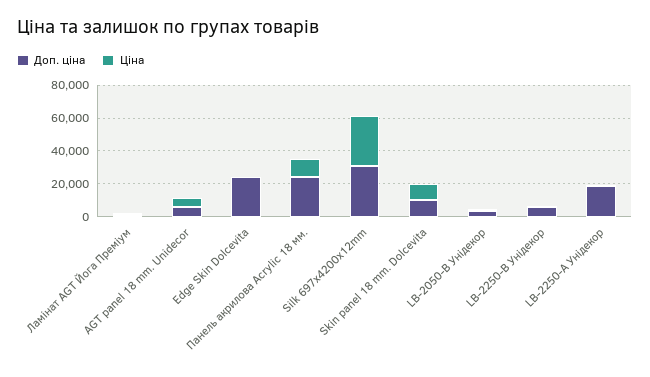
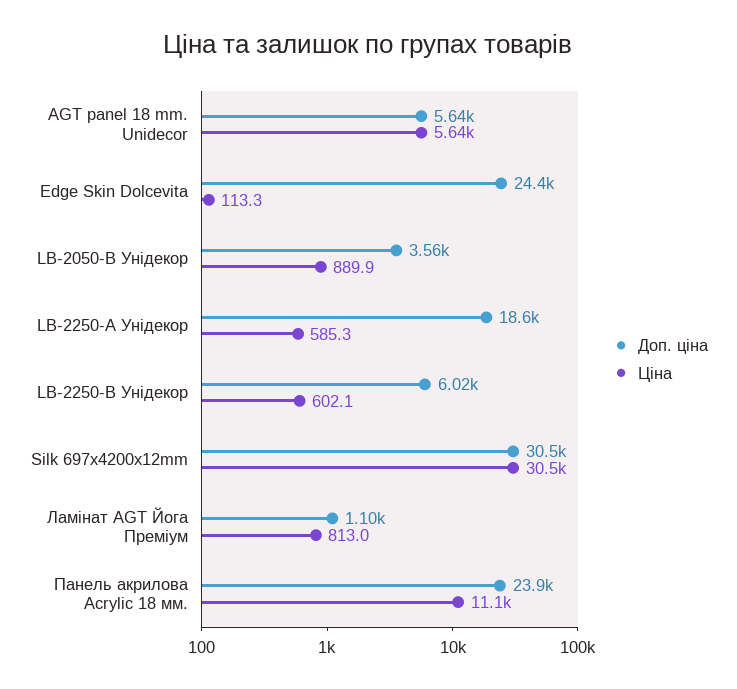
Доп. ціна, Skin panel 18 mm. Dolcevita: 10000 -> none
Ціна, Skin panel 18 mm. Dolcevita: 10000 -> none

